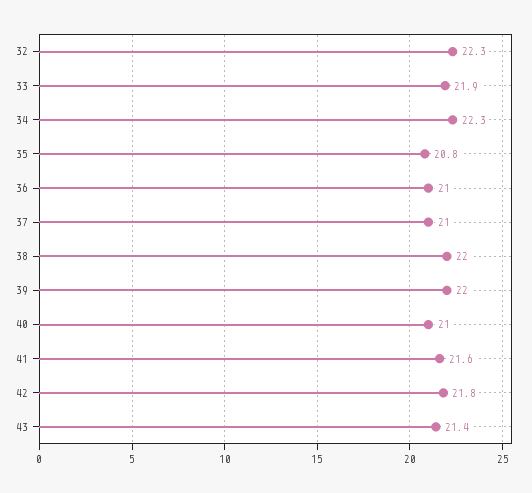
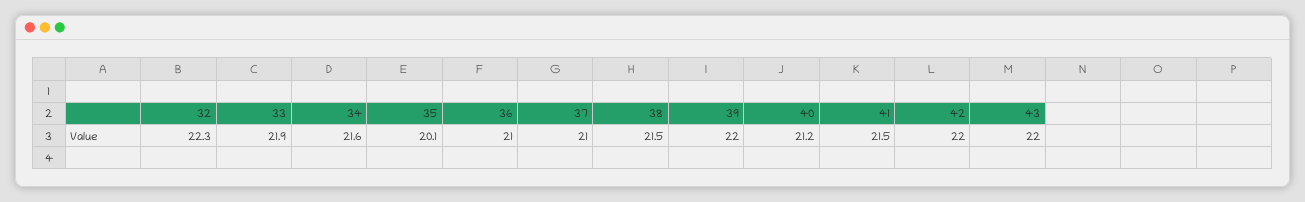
34: 22.3 -> 21.6
35: 20.8 -> 20.1
38: 22 -> 21.5
40: 21 -> 21.2
41: 21.6 -> 21.5
42: 21.8 -> 22
43: 21.4 -> 22

